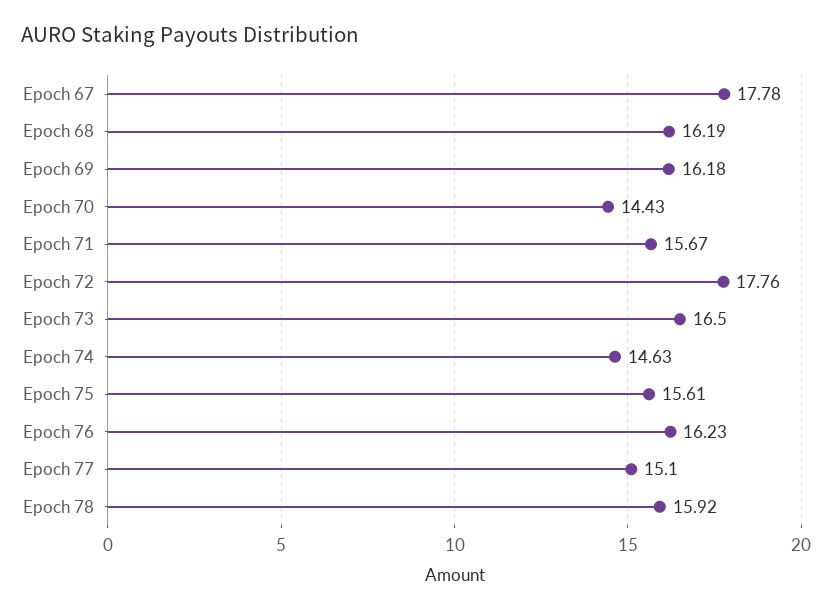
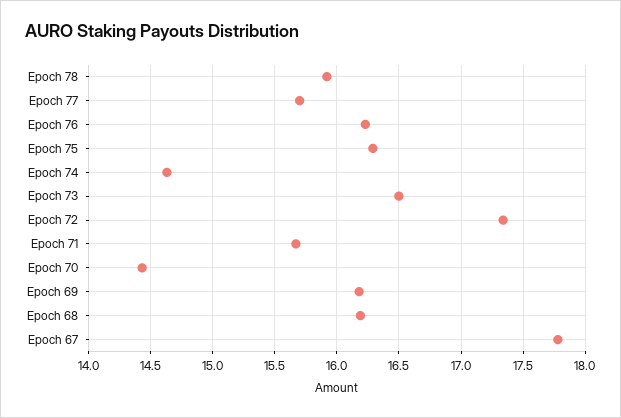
Epoch 72: 17.76 -> 17.35
Epoch 75: 15.61 -> 16.3
Epoch 77: 15.1 -> 15.7

